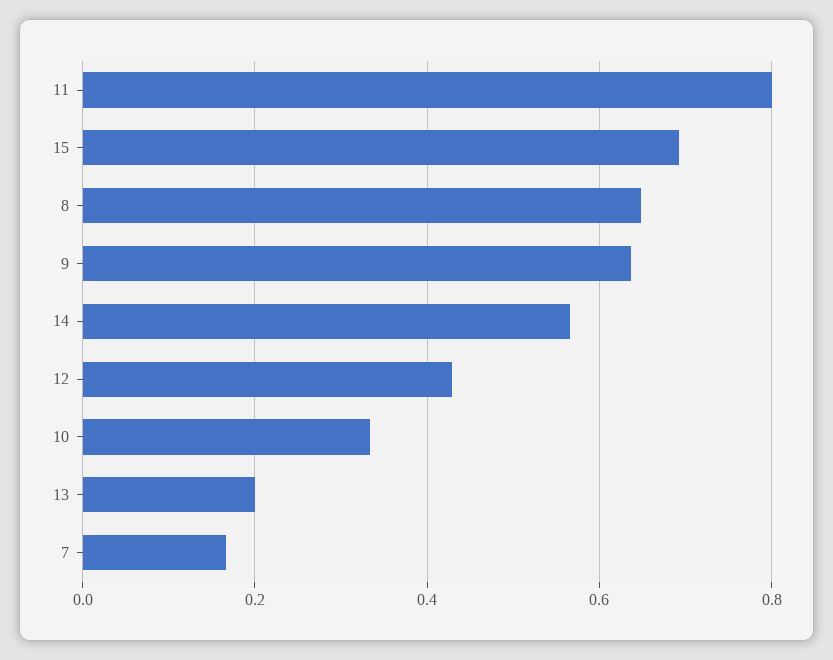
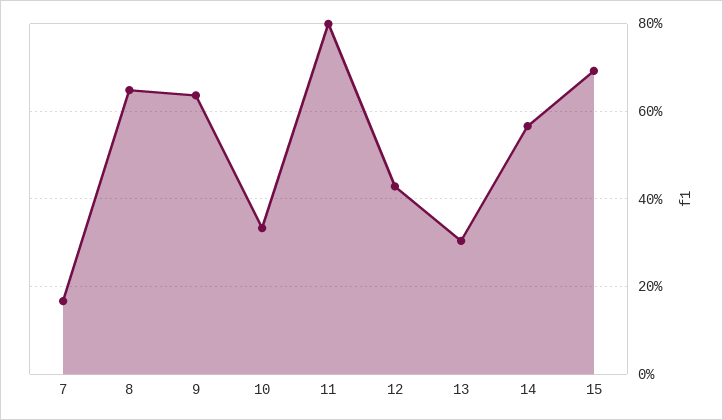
13: 0.2 -> 0.3

